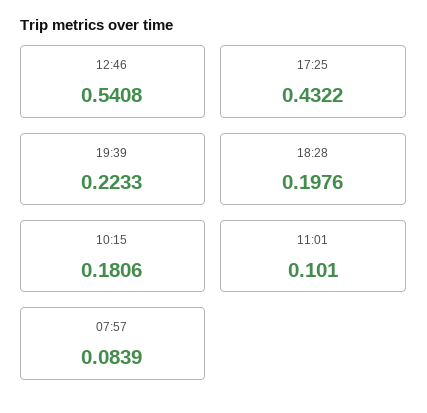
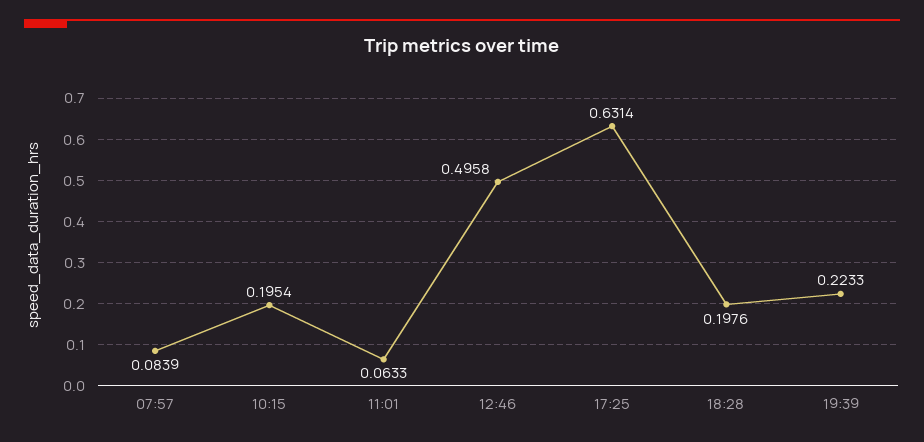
12:46: 0.5408 -> 0.4958
17:25: 0.4322 -> 0.6314
10:15: 0.1806 -> 0.1954
11:01: 0.101 -> 0.0633

